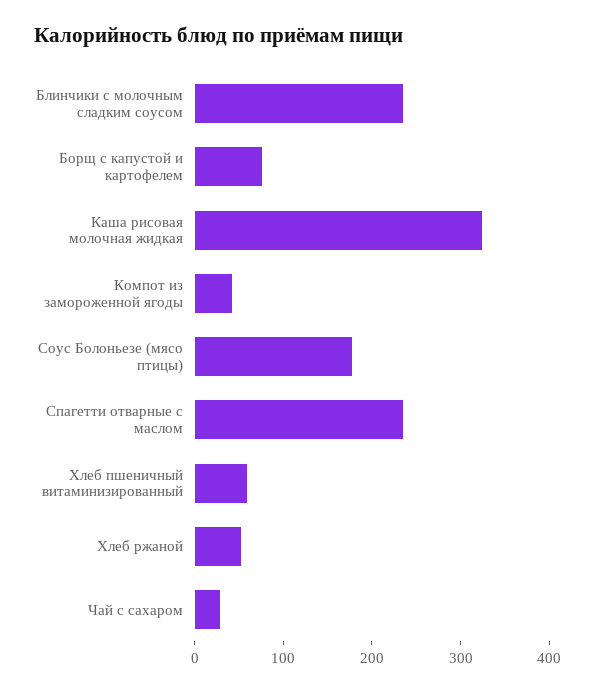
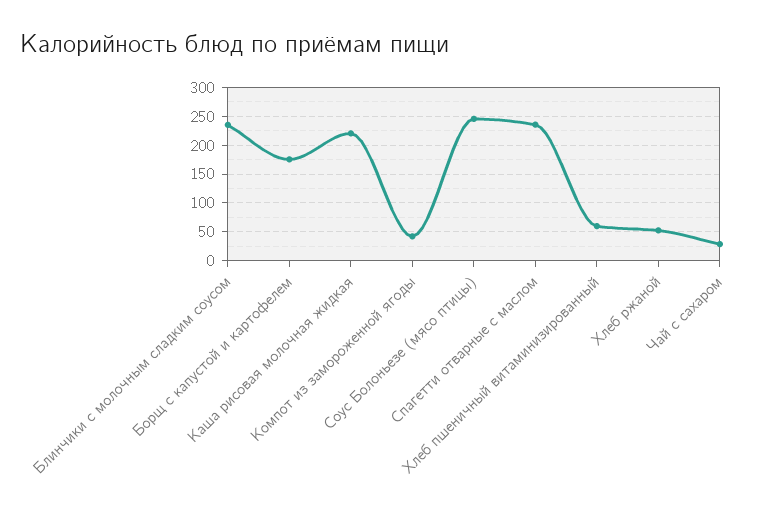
Борщ с капустой и картофелем: 80 -> 175
Каша рисовая молочная жидкая: 320 -> 225
Соус Болоньезе (мясо птицы): 180 -> 250

